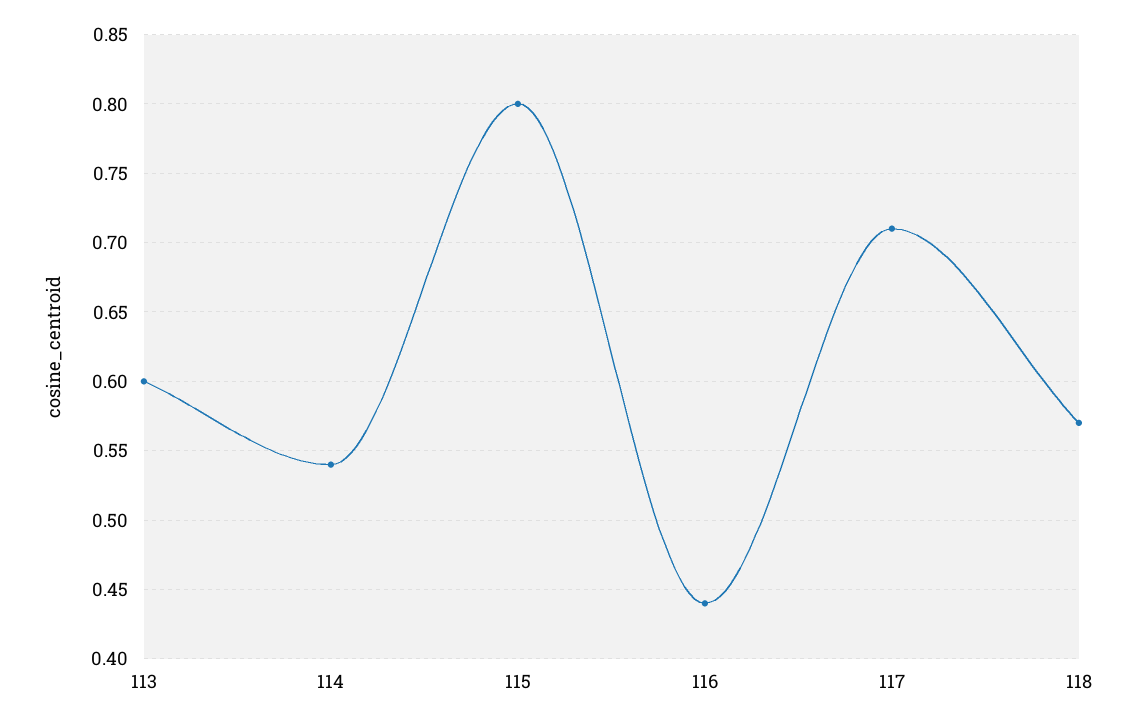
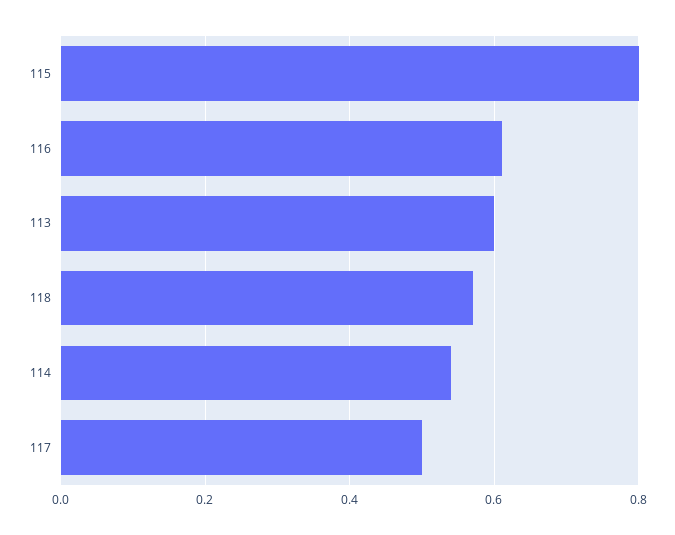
116: 0.44 -> 0.6
117: 0.71 -> 0.5

